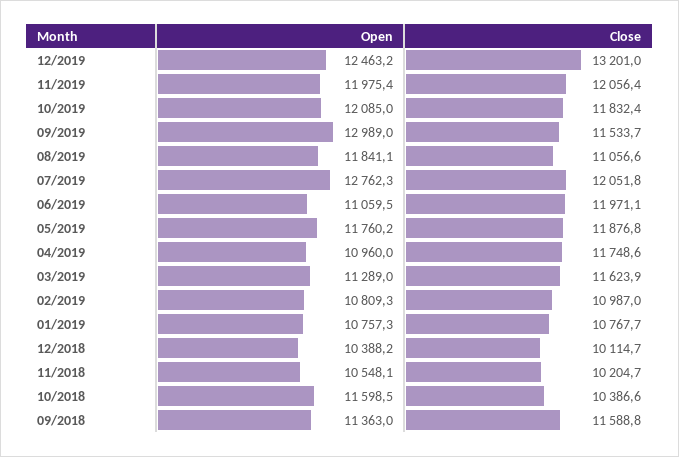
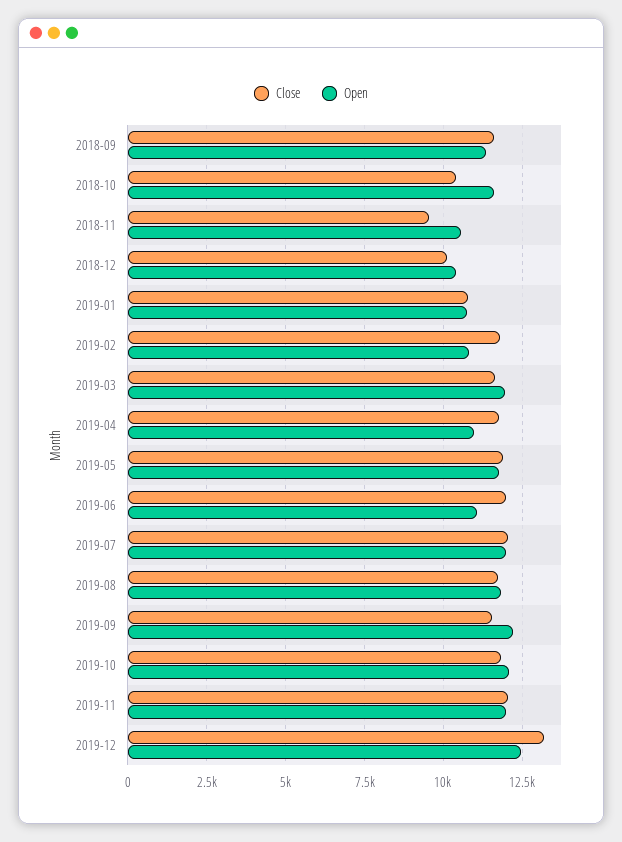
Open, 09/2019: 12989 -> 12250
Close, 08/2019: 11056.6 -> 11750
Open, 07/2019: 12762.3 -> 12000
Open, 03/2019: 11289 -> 12000
Close, 02/2019: 10987 -> 11750
Close, 11/2018: 10204.7 -> 9500

